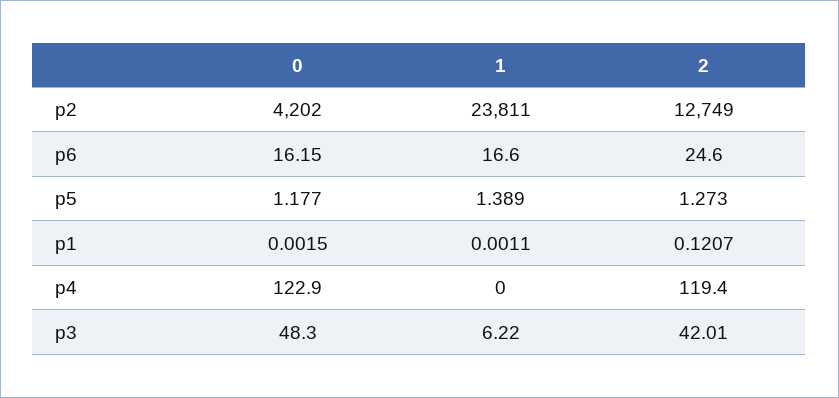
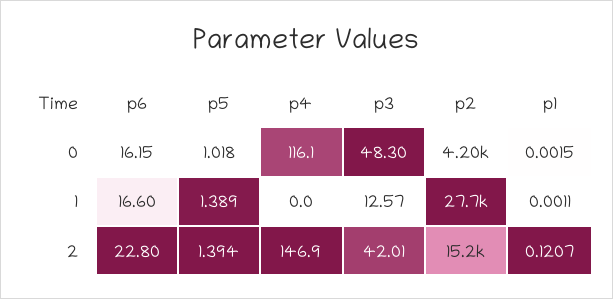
1, p2: 23811 -> 27700
2, p2: 12749 -> 15200
2, p6: 24.6 -> 22.8
0, p5: 1.177 -> 1.018
2, p5: 1.273 -> 1.394
0, p4: 122.9 -> 116.1
2, p4: 119.4 -> 146.9
1, p3: 6.22 -> 12.57

